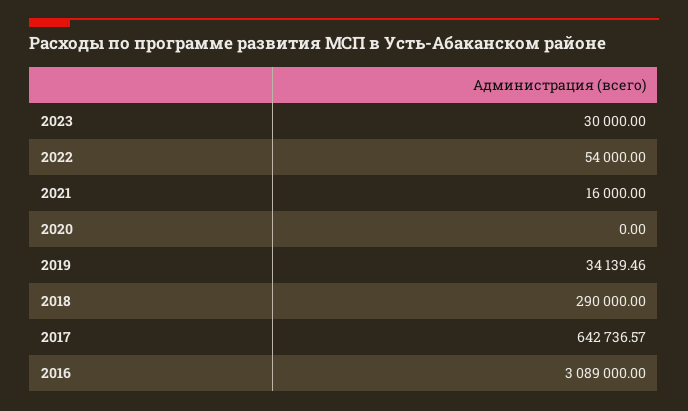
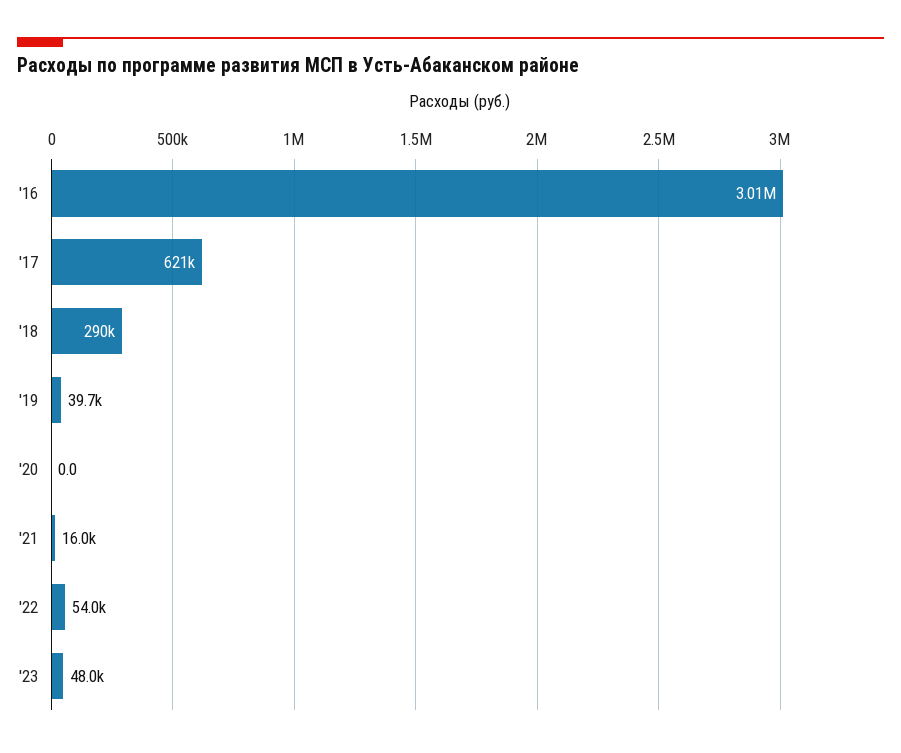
2023: 30000 -> 48000
2019: 34139.46 -> 39700
2017: 642736.57 -> 621000
2016: 3089000 -> 3010000

